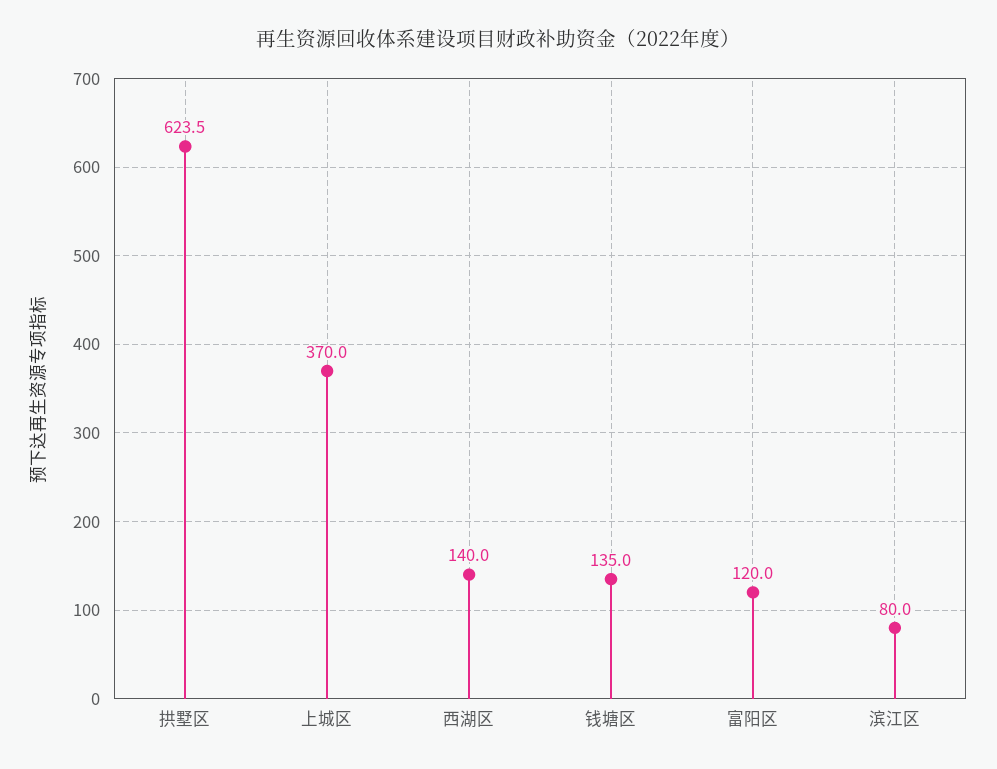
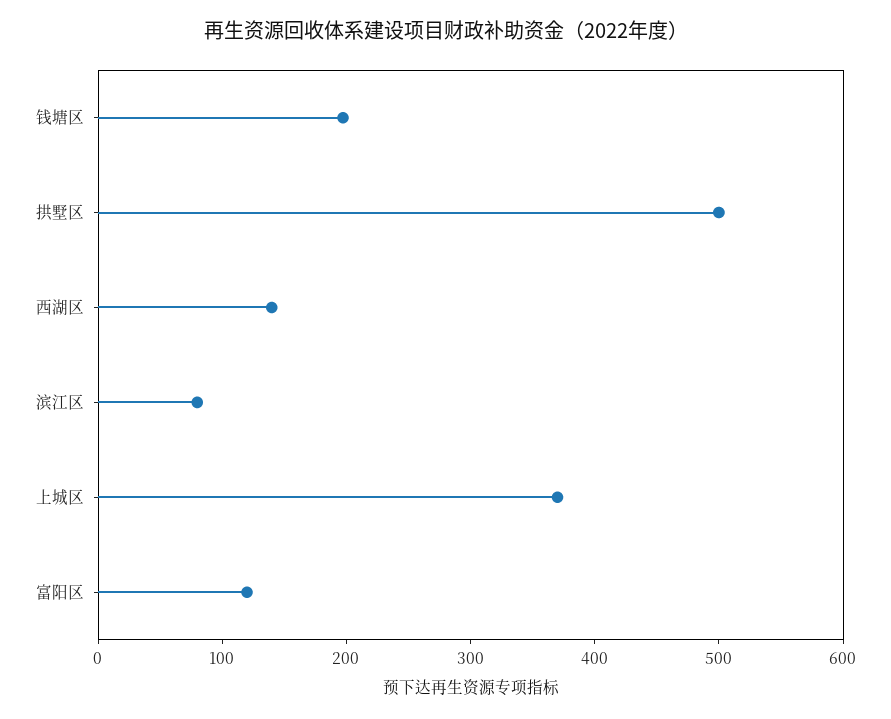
拱墅区: 623.5 -> 500
钱塘区: 135 -> 200

